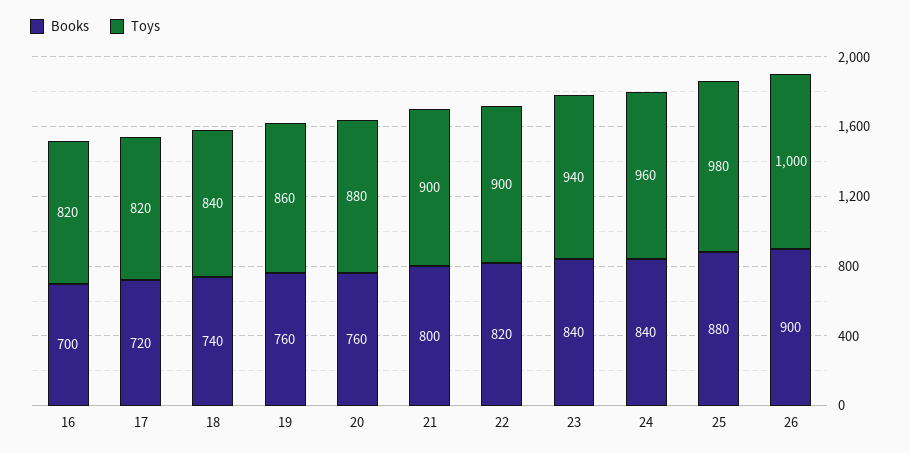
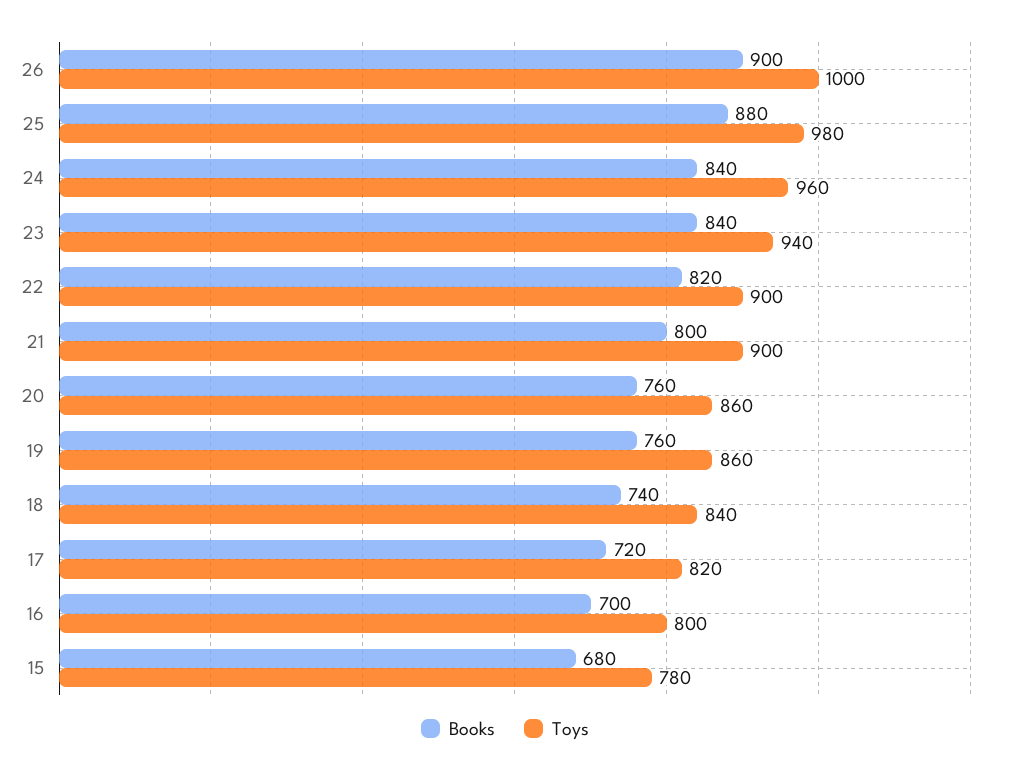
Toys, 16: 820 -> 800
Toys, 20: 880 -> 860
Books, 15: none -> 680
Toys, 15: none -> 780

